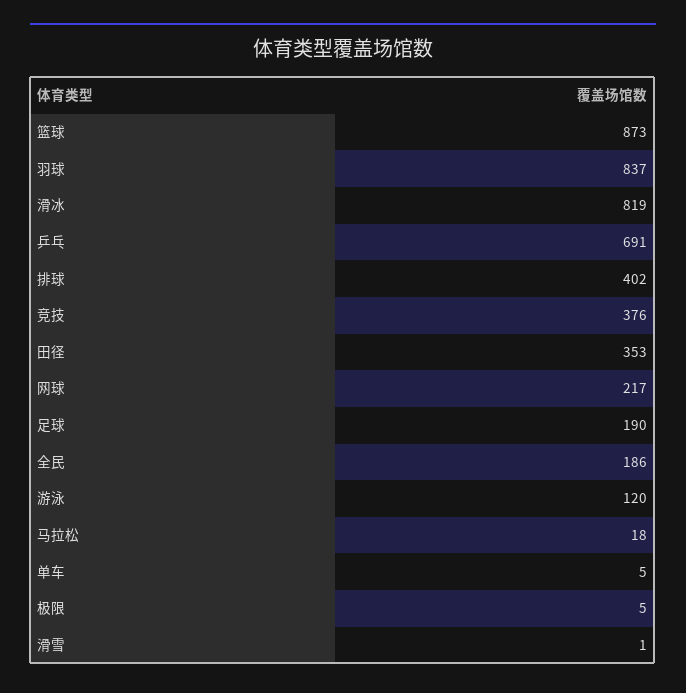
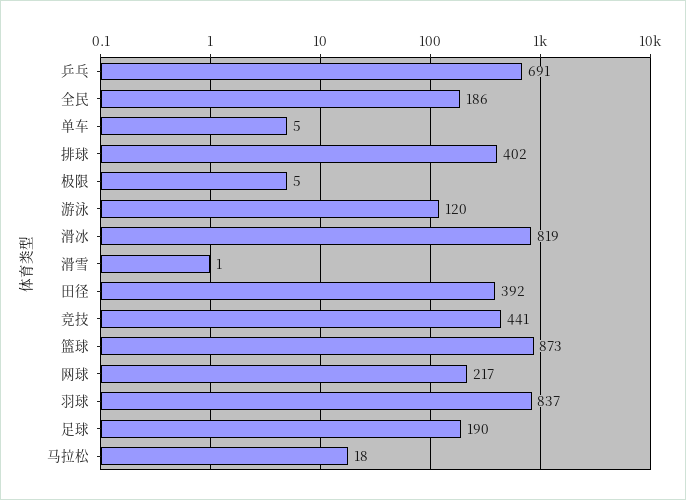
竞技: 376 -> 441
田径: 353 -> 392

